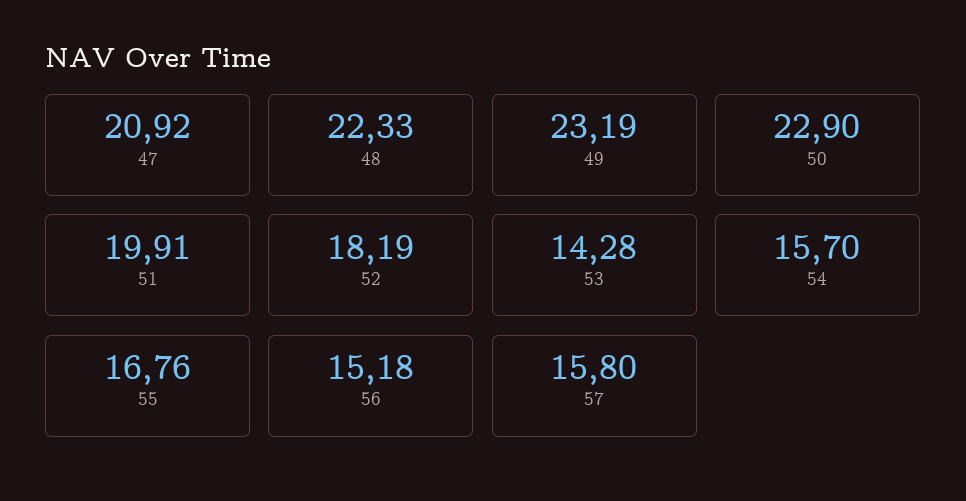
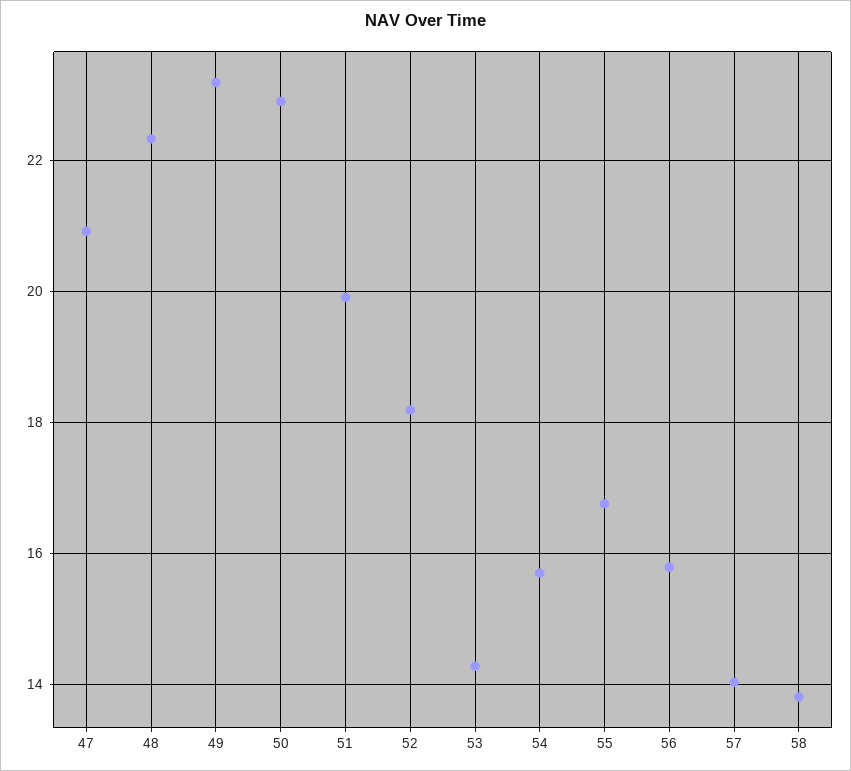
56: 15.18 -> 15.8
57: 15.8 -> 14
58: none -> 13.8

